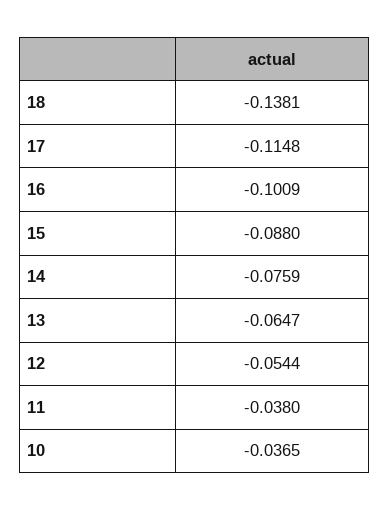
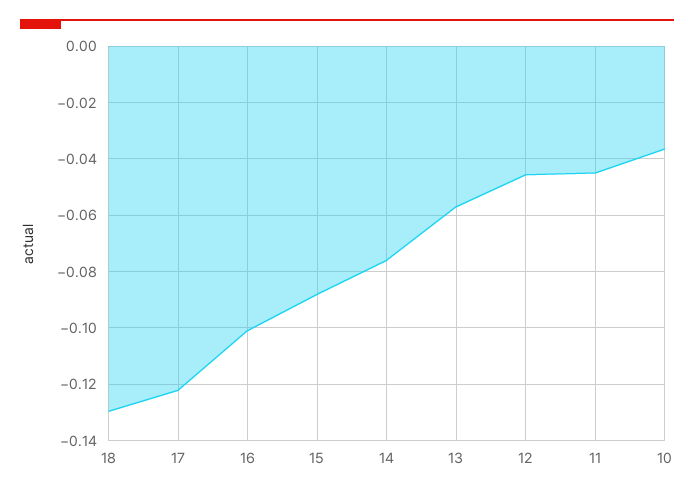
18: -0.1381 -> -0.13
17: -0.1148 -> -0.1225
13: -0.0647 -> -0.0575
12: -0.0544 -> -0.045
11: -0.038 -> -0.045

